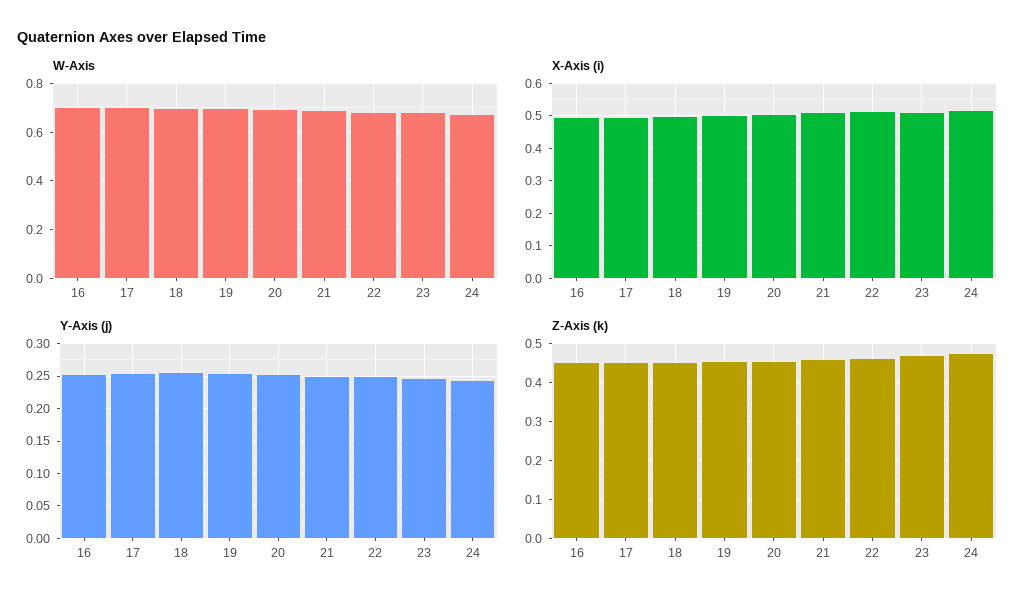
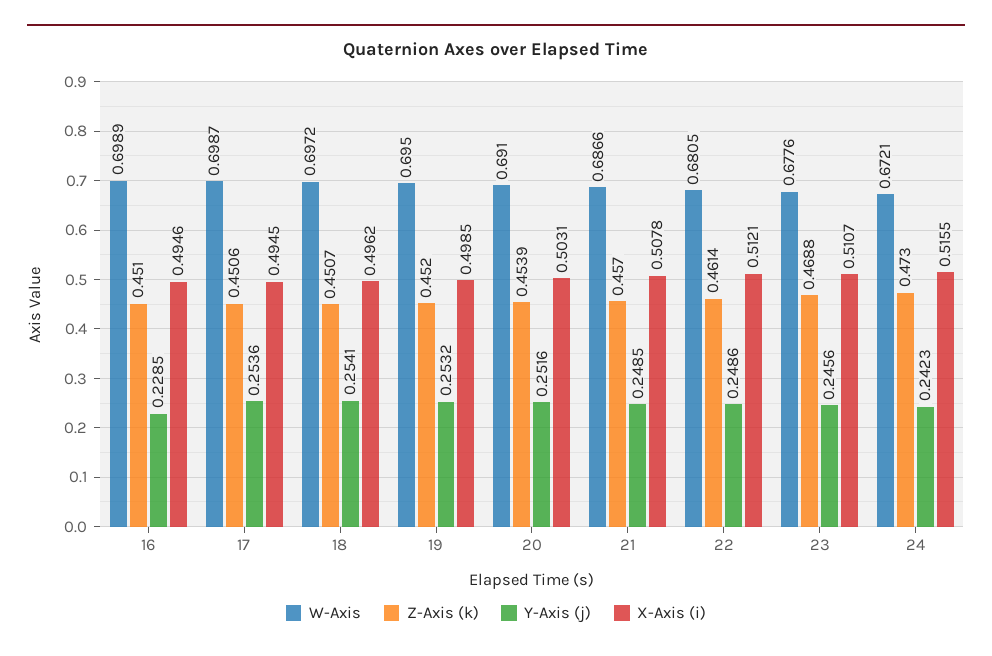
Y-Axis (j), 16: 0.25 -> 0.2285

